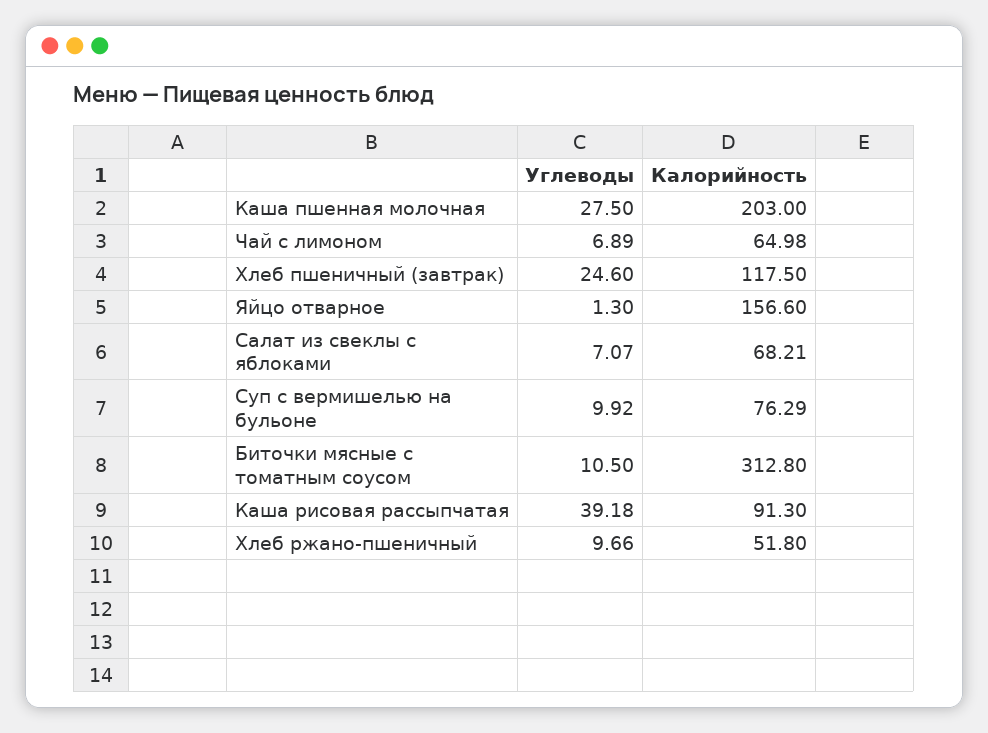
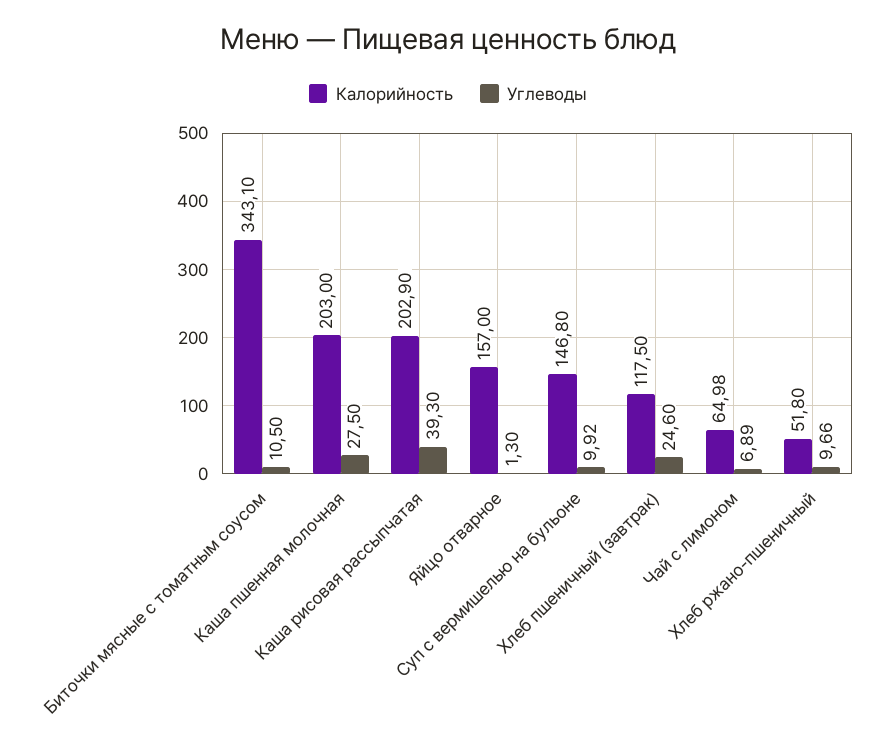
Калорийность, Яйцо отварное: 156.6 -> 157
Углеводы, Салат из свеклы с яблоками: 7.07 -> none
Калорийность, Салат из свеклы с яблоками: 68.21 -> none
Калорийность, Суп с вермишелью на бульоне: 76.29 -> 146.8
Калорийность, Биточки мясные с томатным соусом: 312.8 -> 343.1
Углеводы, Каша рисовая рассыпчатая: 39.18 -> 39.3
Калорийность, Каша рисовая рассыпчатая: 91.3 -> 202.9

